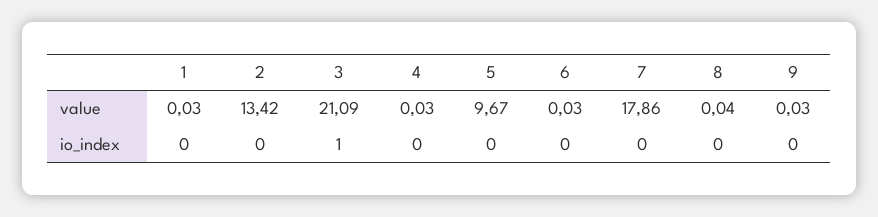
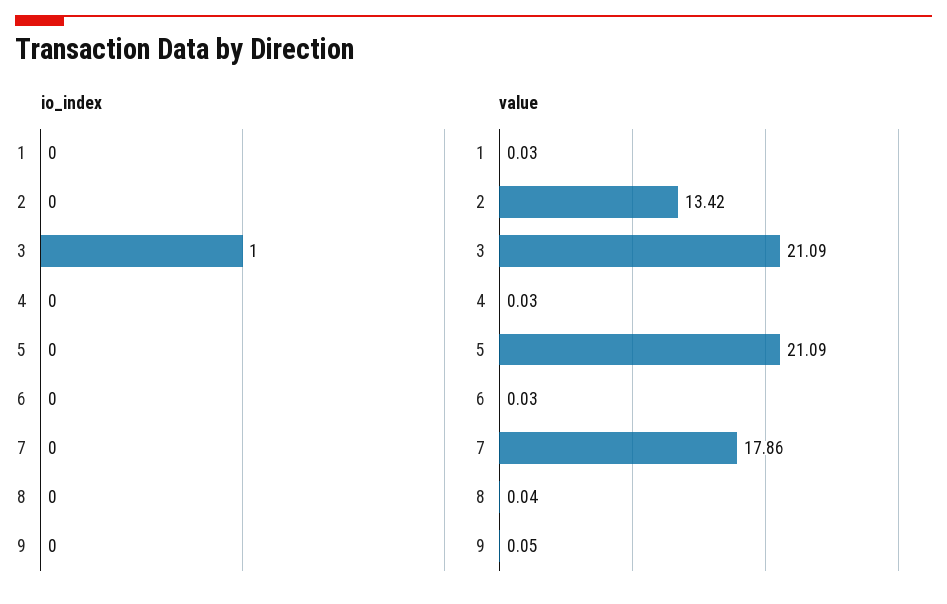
value, 5: 9.67 -> 21.09
value, 9: 0.03 -> 0.05

